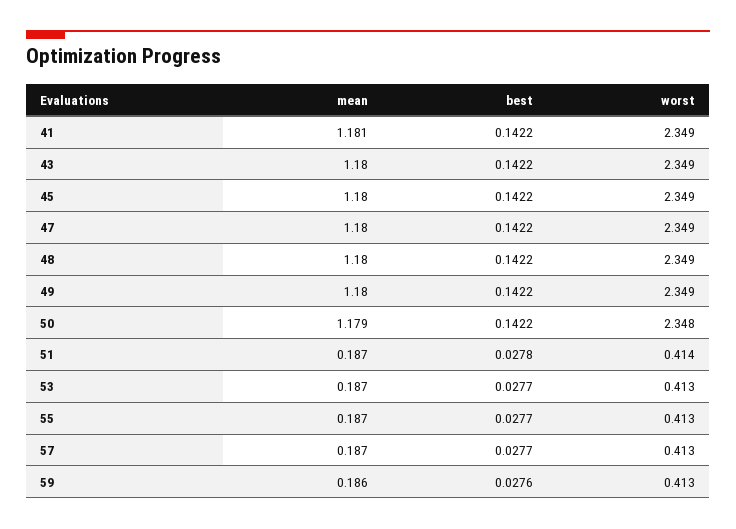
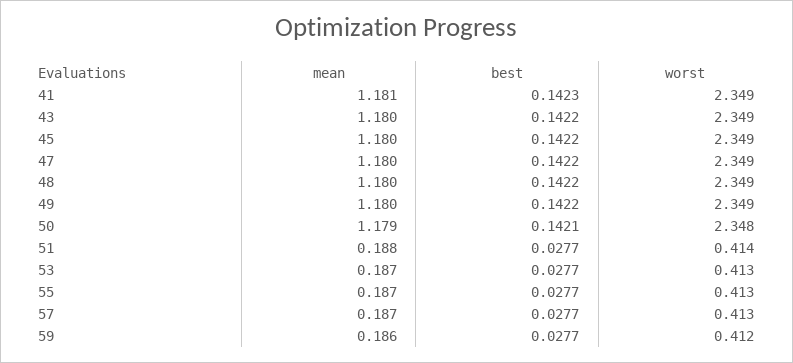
best, 41: 0.1422 -> 0.1423
best, 50: 0.1422 -> 0.1421
mean, 51: 0.187 -> 0.188
best, 51: 0.0278 -> 0.0277
best, 59: 0.0276 -> 0.0277
worst, 59: 0.413 -> 0.412

